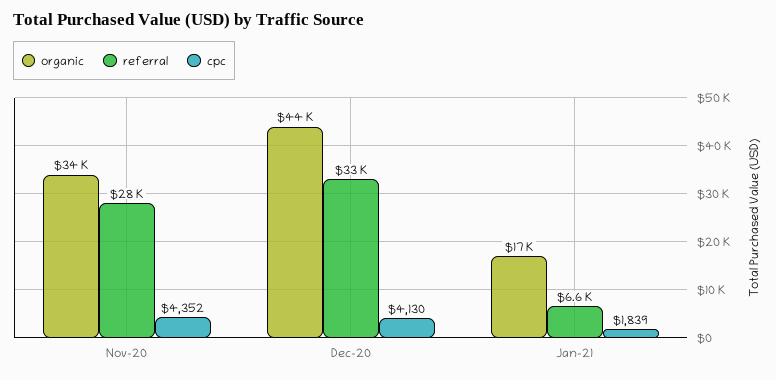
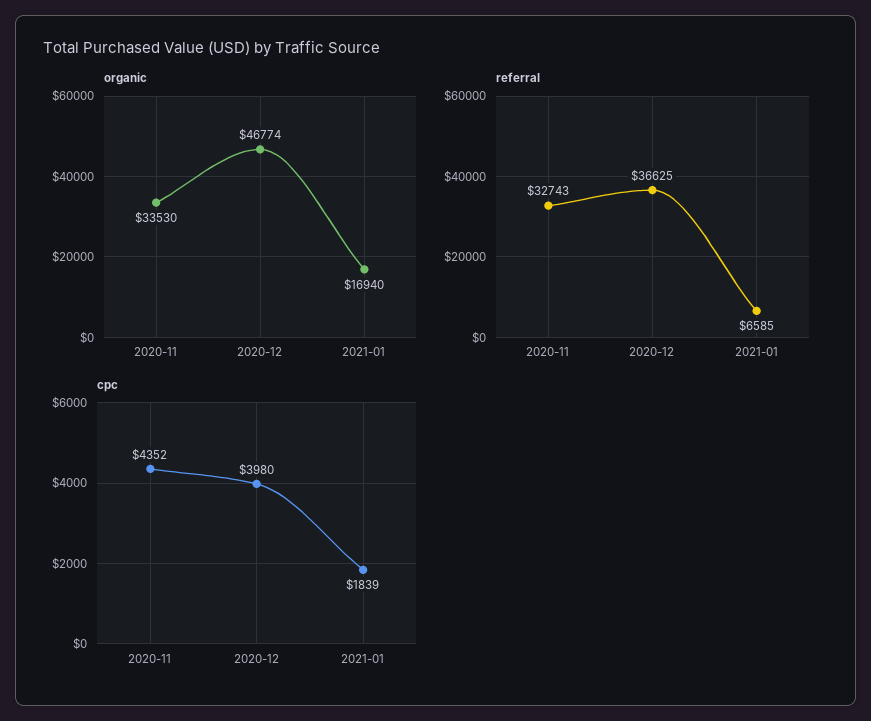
referral, Nov-20: 28000 -> 32743
organic, Dec-20: 44000 -> 46774
referral, Dec-20: 33000 -> 36625
cpc, Dec-20: 4130 -> 3980

